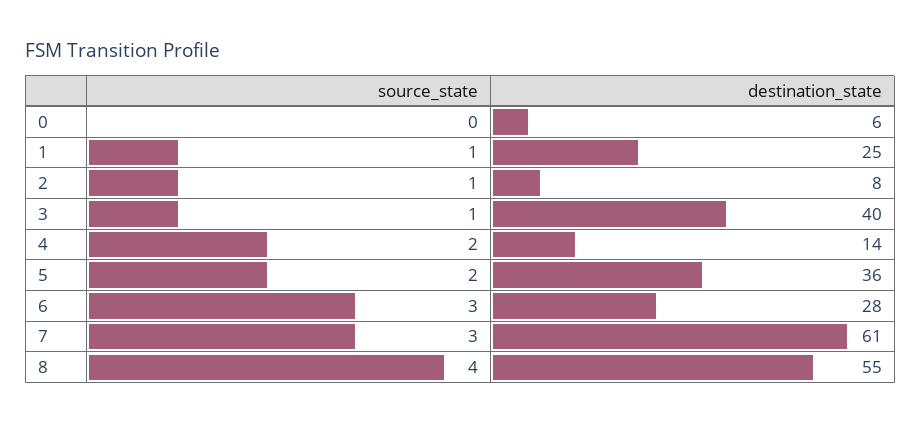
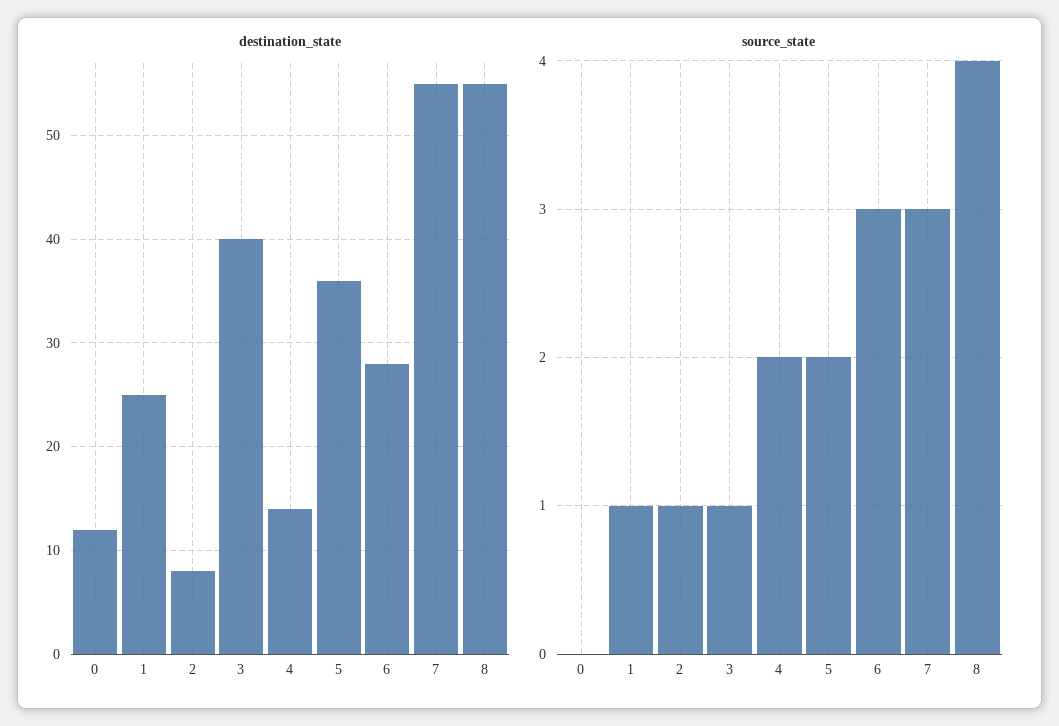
destination_state, 0: 6 -> 12
destination_state, 7: 61 -> 55

